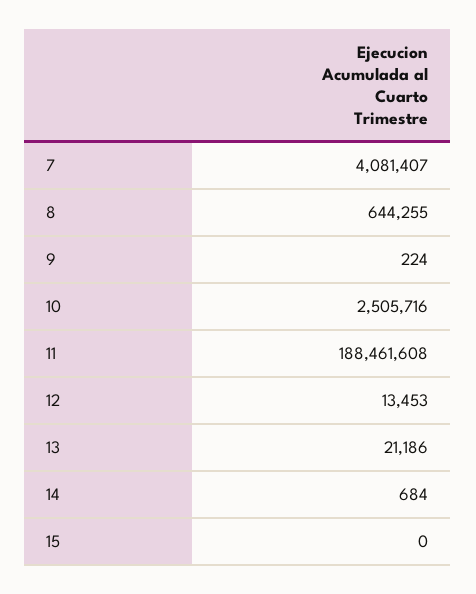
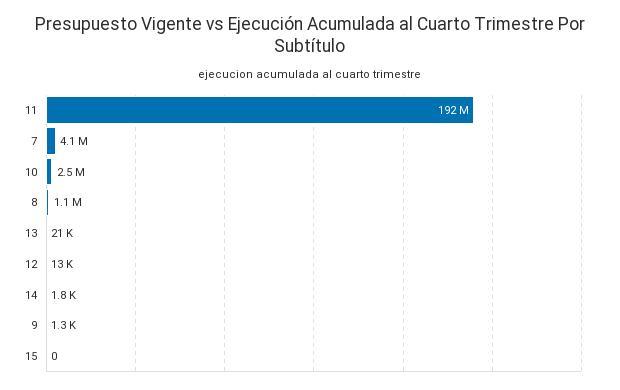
8: 644255 -> 1100000
9: 224 -> 1300
11: 188461608 -> 192000000
14: 684 -> 1800

